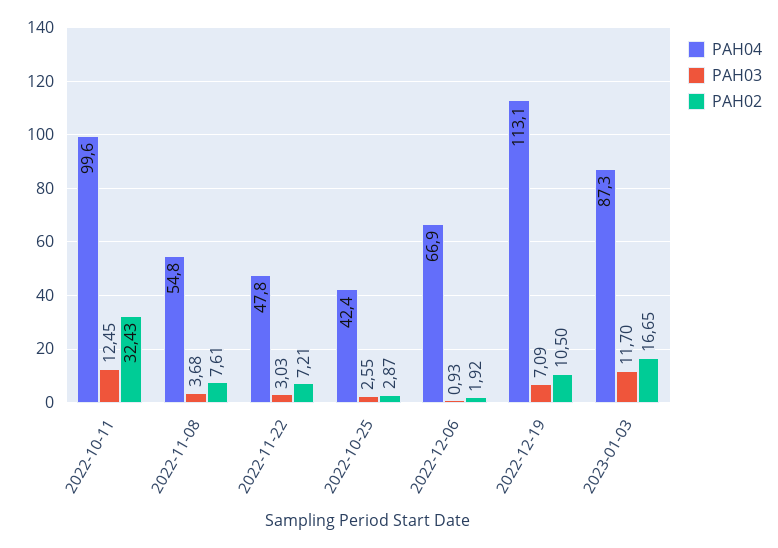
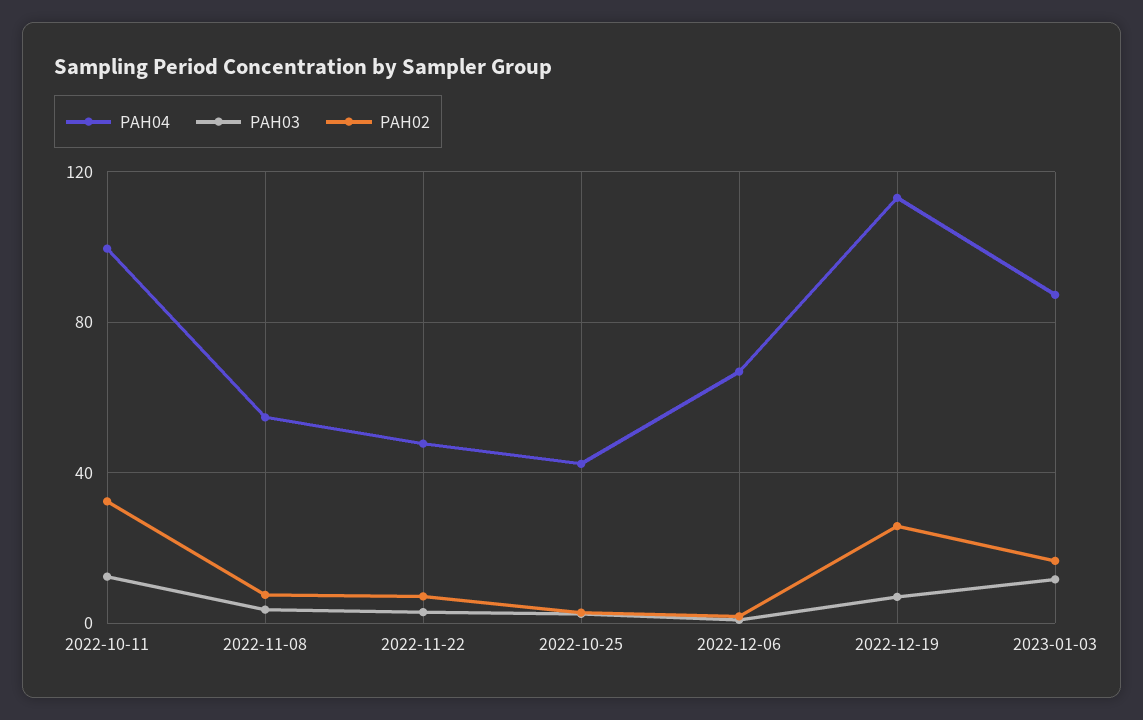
PAH02, 2022-12-19: 10.5 -> 25

